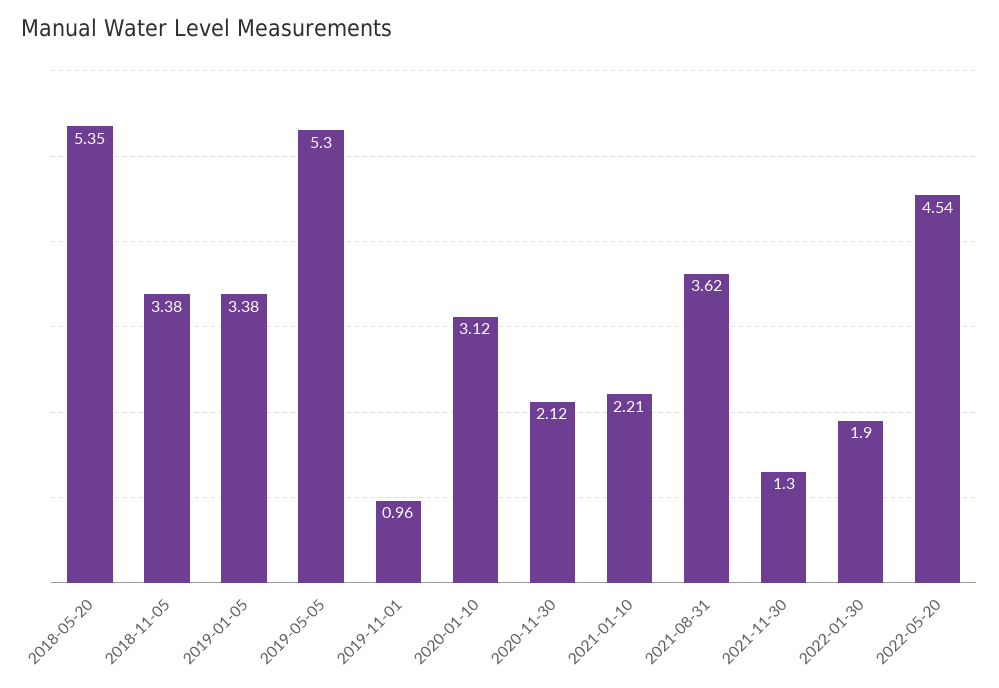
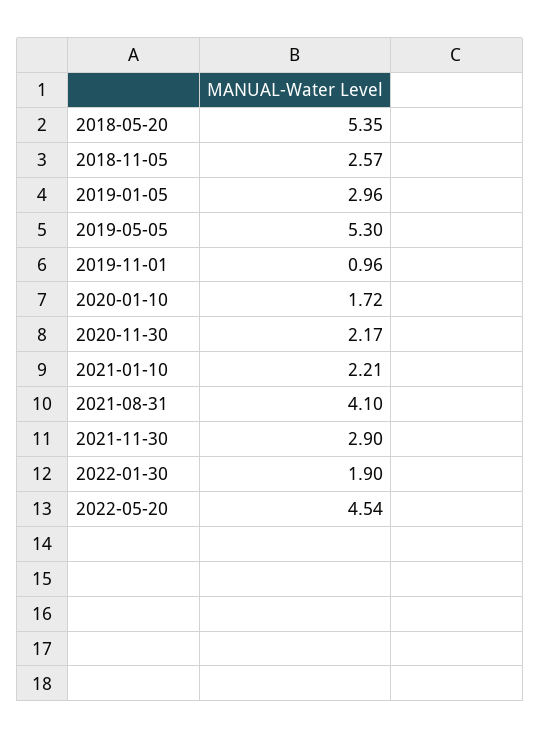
2018-11-05: 3.38 -> 2.57
2019-01-05: 3.38 -> 2.96
2020-01-10: 3.12 -> 1.72
2020-11-30: 2.12 -> 2.17
2021-08-31: 3.62 -> 4.1
2021-11-30: 1.3 -> 2.9

